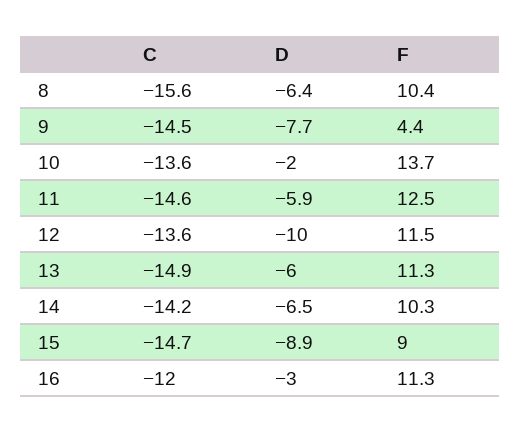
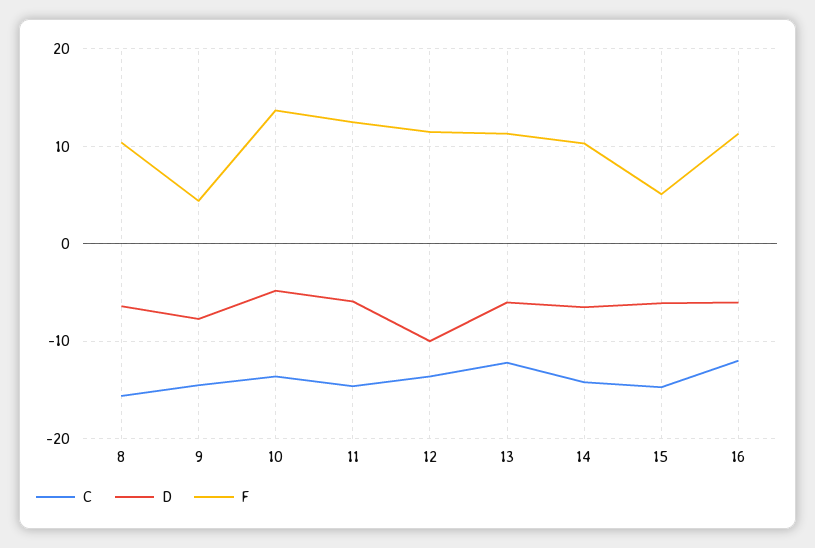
D, 10: -2 -> -5
C, 13: -14.9 -> -12
D, 15: -8.9 -> -6
F, 15: 9 -> 5
D, 16: -3 -> -6

